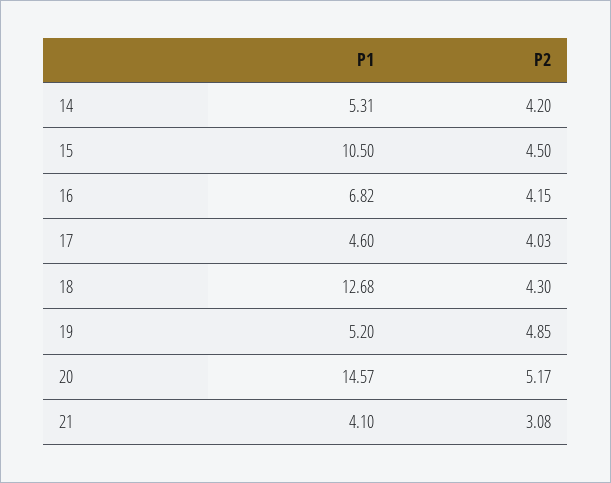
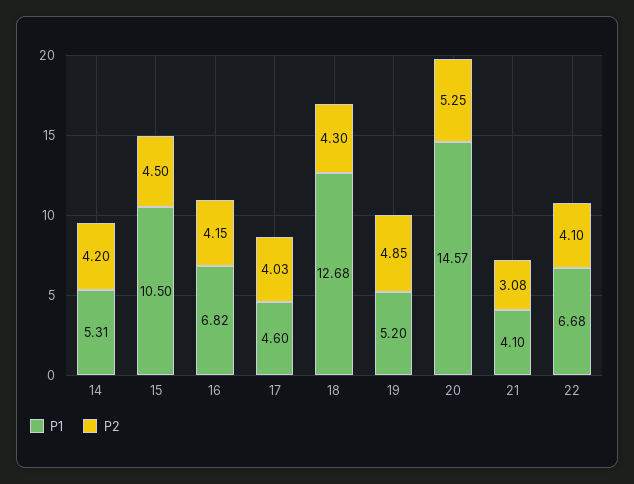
P2, 20: 5.17 -> 5.25
P1, 22: none -> 6.68
P2, 22: none -> 4.1

